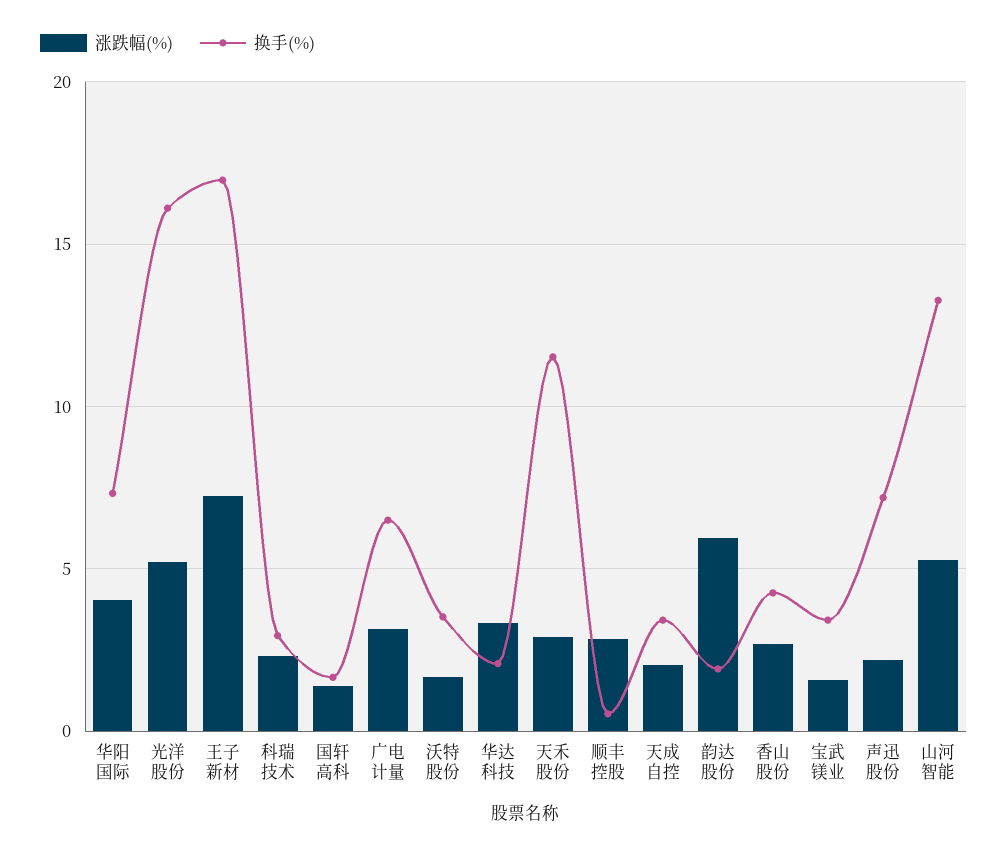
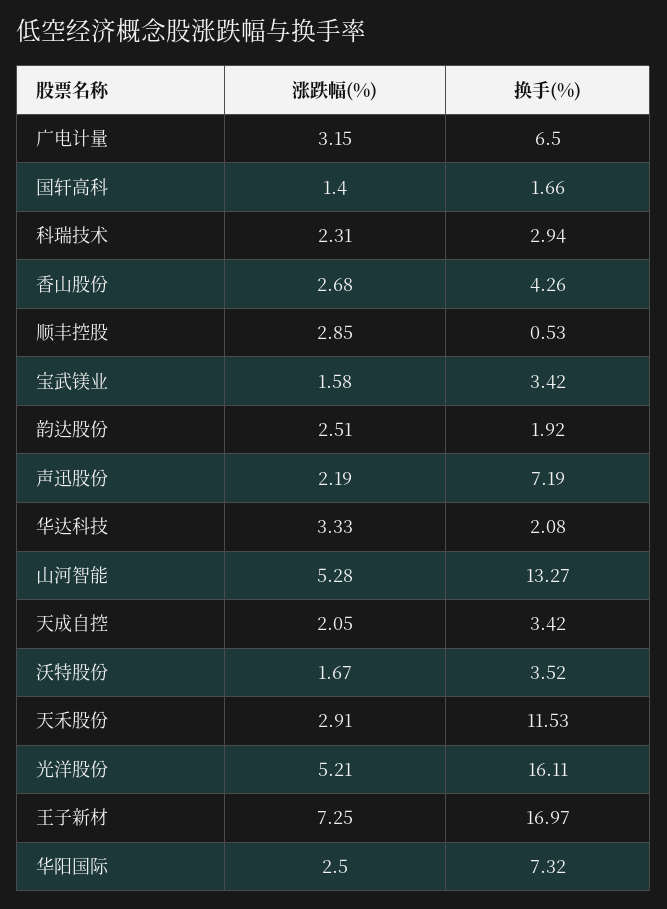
涨跌幅(%), 华阳国际: 4 -> 2.5
涨跌幅(%), 韵达股份: 6 -> 2.51

